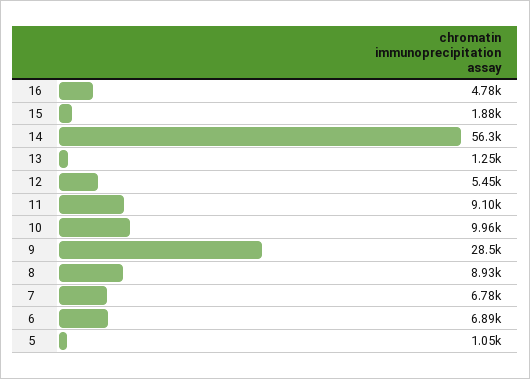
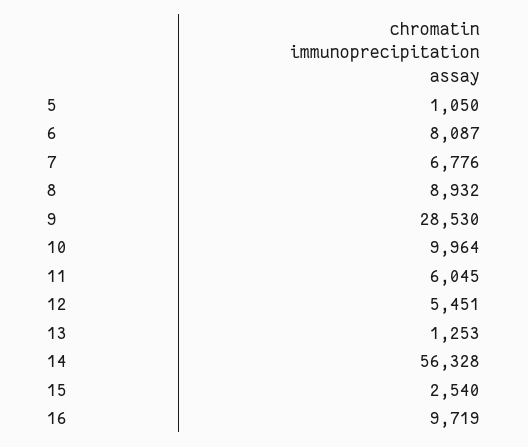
16: 4780 -> 9719
15: 1880 -> 2540
11: 9100 -> 6045
6: 6890 -> 8087

